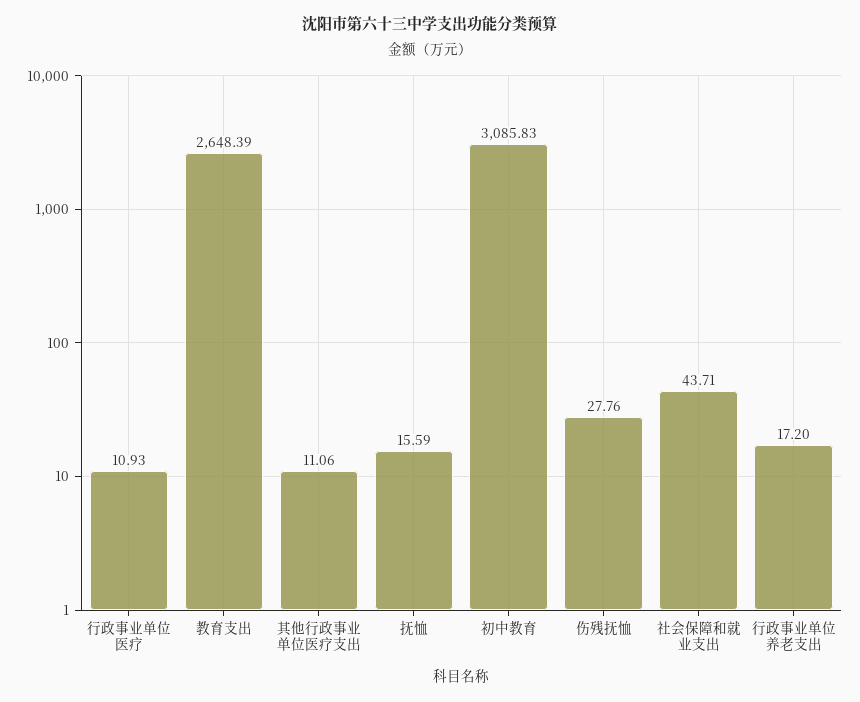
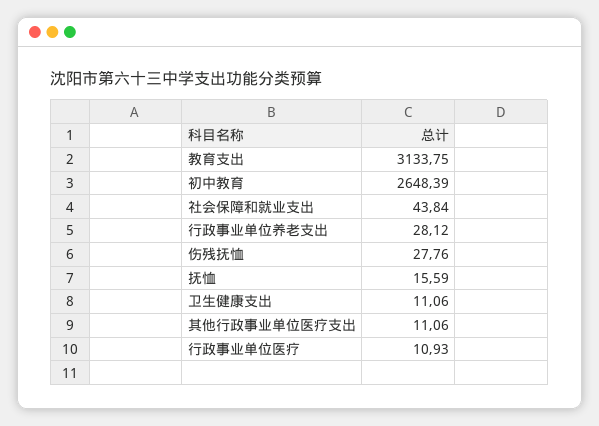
教育支出: 2648.39 -> 3133.75
初中教育: 3085.83 -> 2648.39
社会保障和就业支出: 43.71 -> 43.84
行政事业单位养老支出: 17.2 -> 28.12
卫生健康支出: none -> 11.06

